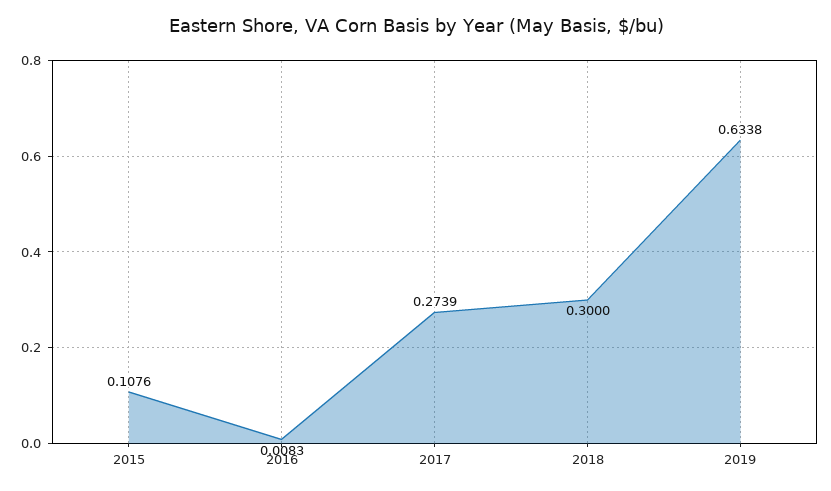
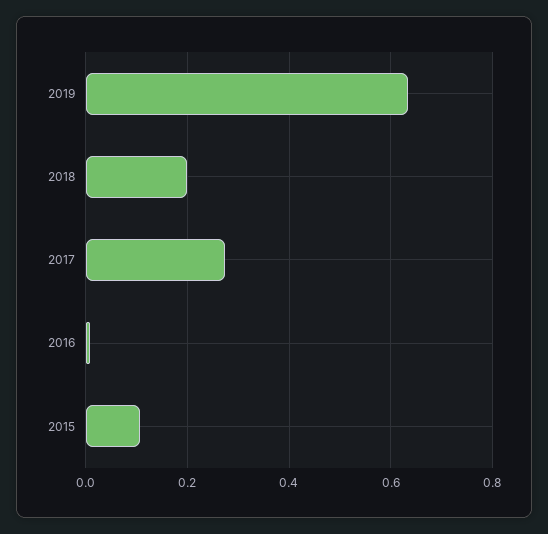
2018: 0.3 -> 0.2

